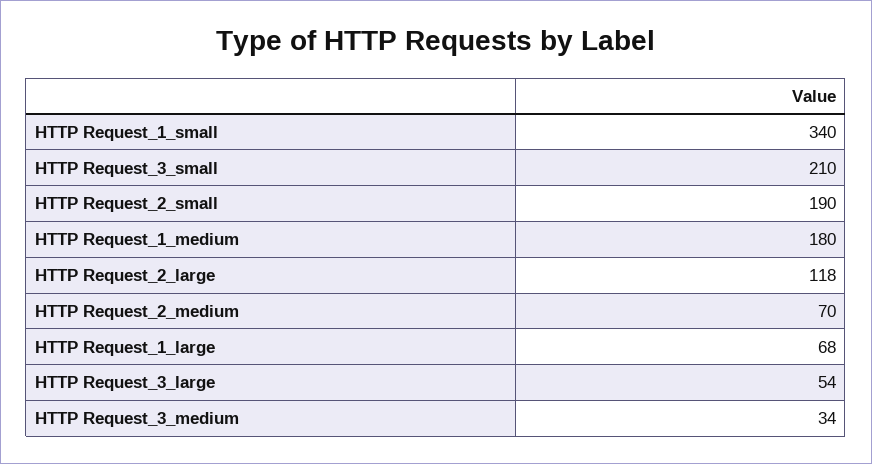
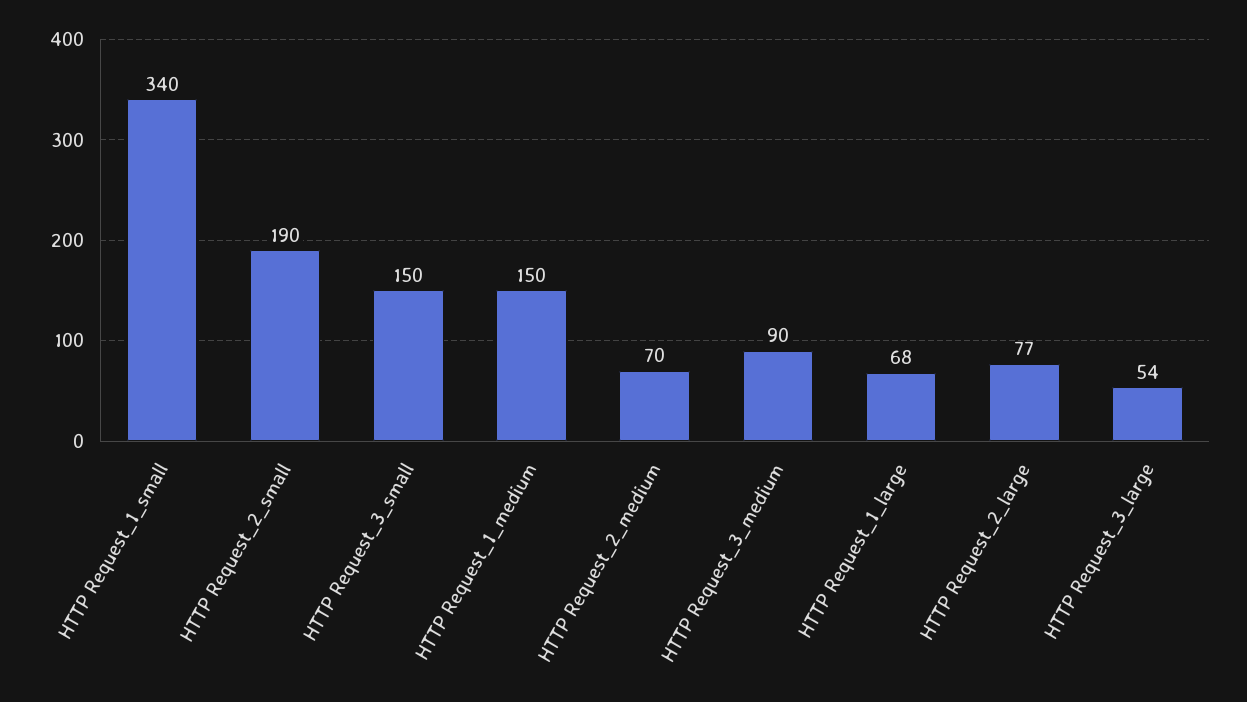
HTTP Request_3_small: 210 -> 150
HTTP Request_1_medium: 180 -> 150
HTTP Request_2_large: 118 -> 77
HTTP Request_3_medium: 34 -> 90

